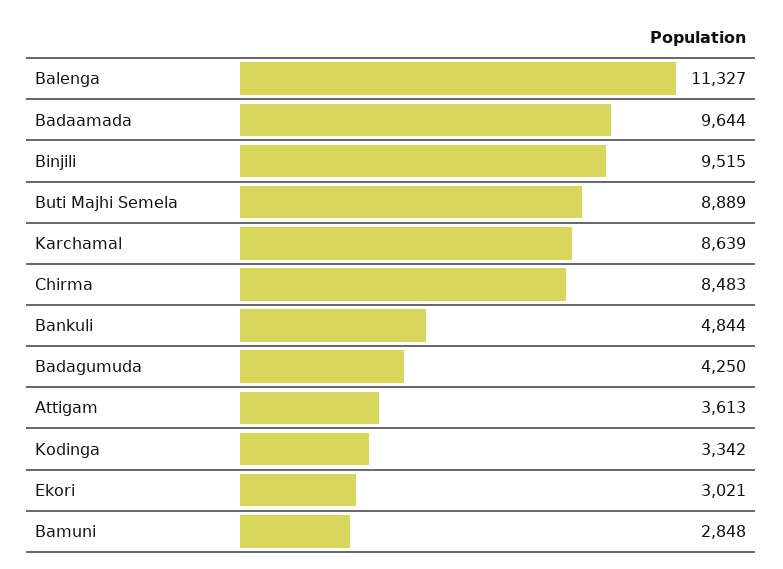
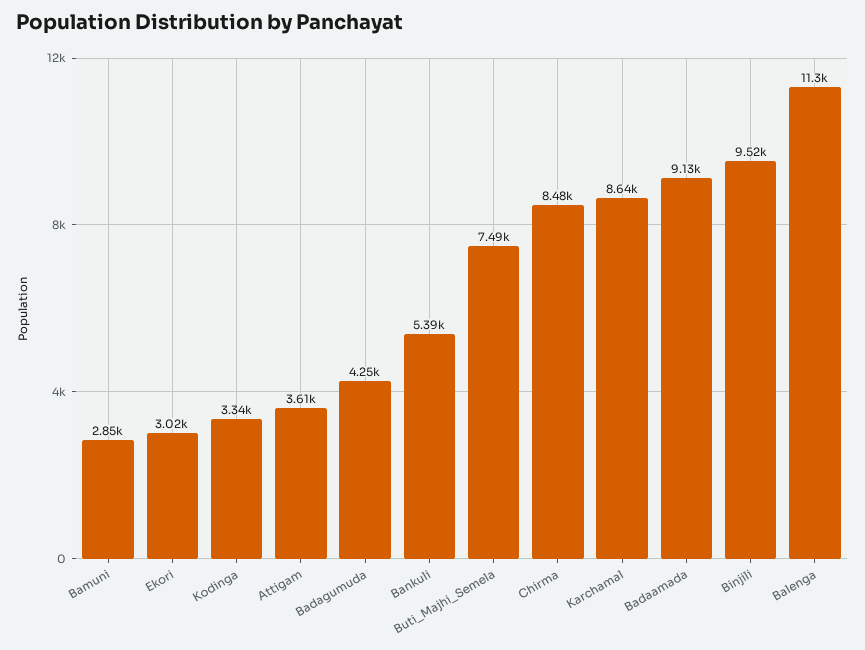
Badaamada: 9644 -> 9130
Buti Majhi Semela: 8889 -> 7490
Bankuli: 4844 -> 5390

